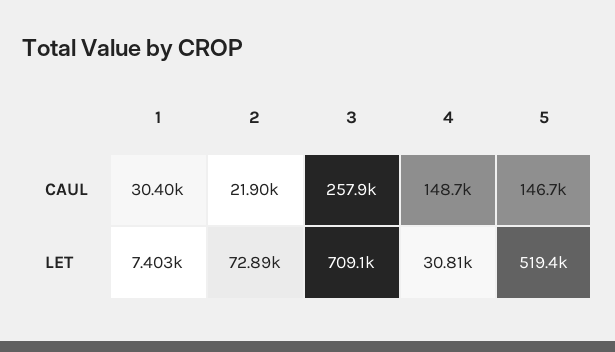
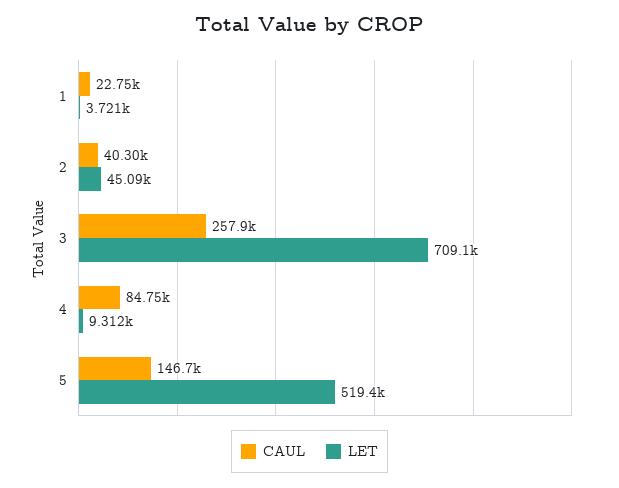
CAUL, 1: 30400 -> 22750
CAUL, 2: 21900 -> 40300
CAUL, 4: 148700 -> 84750
LET, 1: 7403 -> 3721
LET, 2: 72890 -> 45090
LET, 4: 30810 -> 9312

